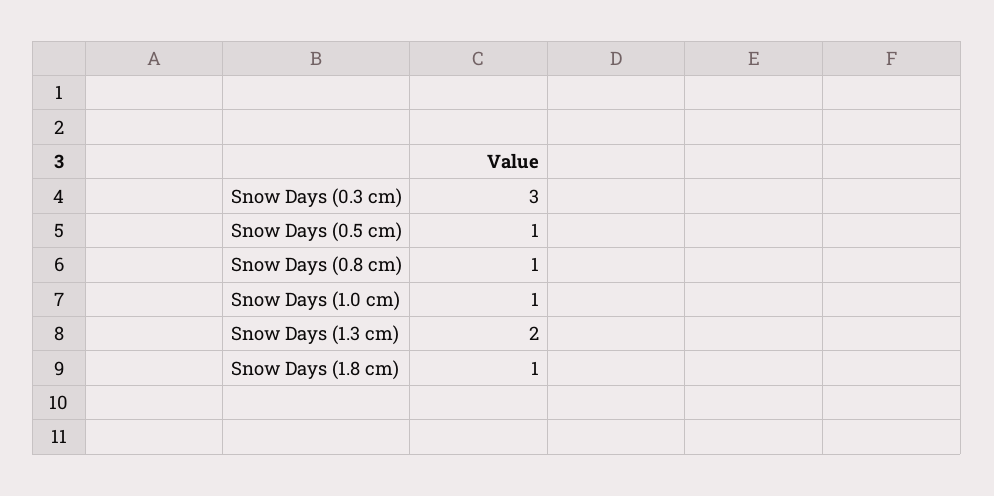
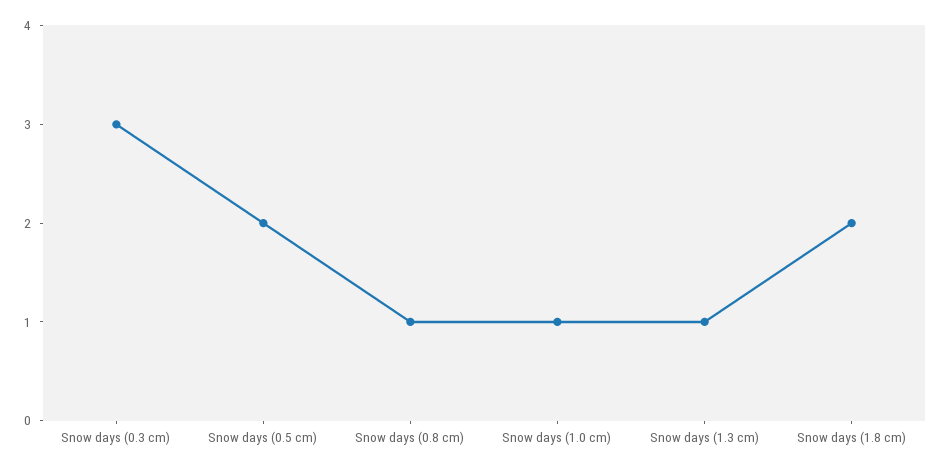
Snow Days (0.5 cm): 1 -> 2
Snow Days (1.3 cm): 2 -> 1
Snow Days (1.8 cm): 1 -> 2

